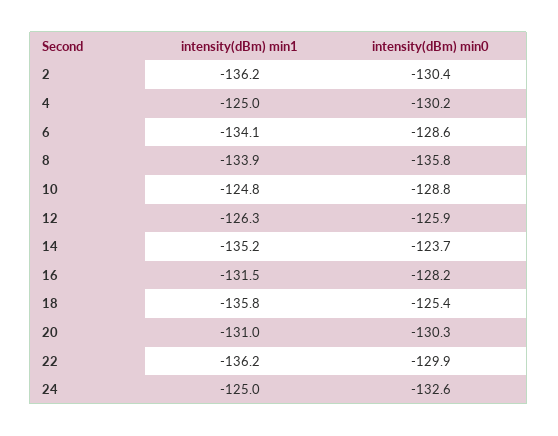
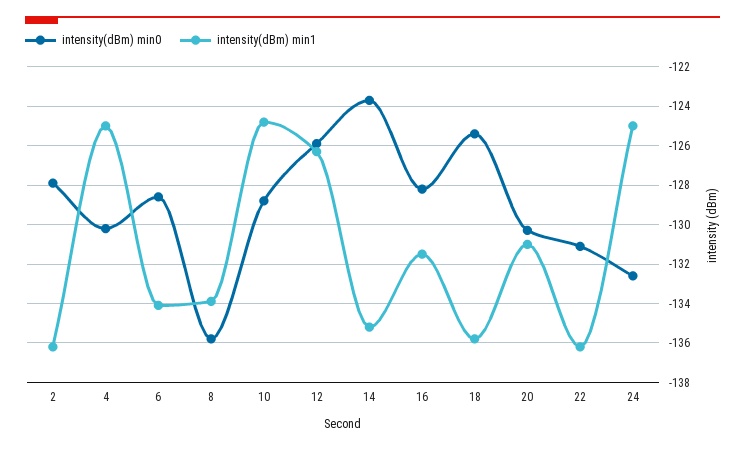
intensity(dBm) min0, 2: -130.4 -> -128
intensity(dBm) min0, 22: -129.9 -> -131

